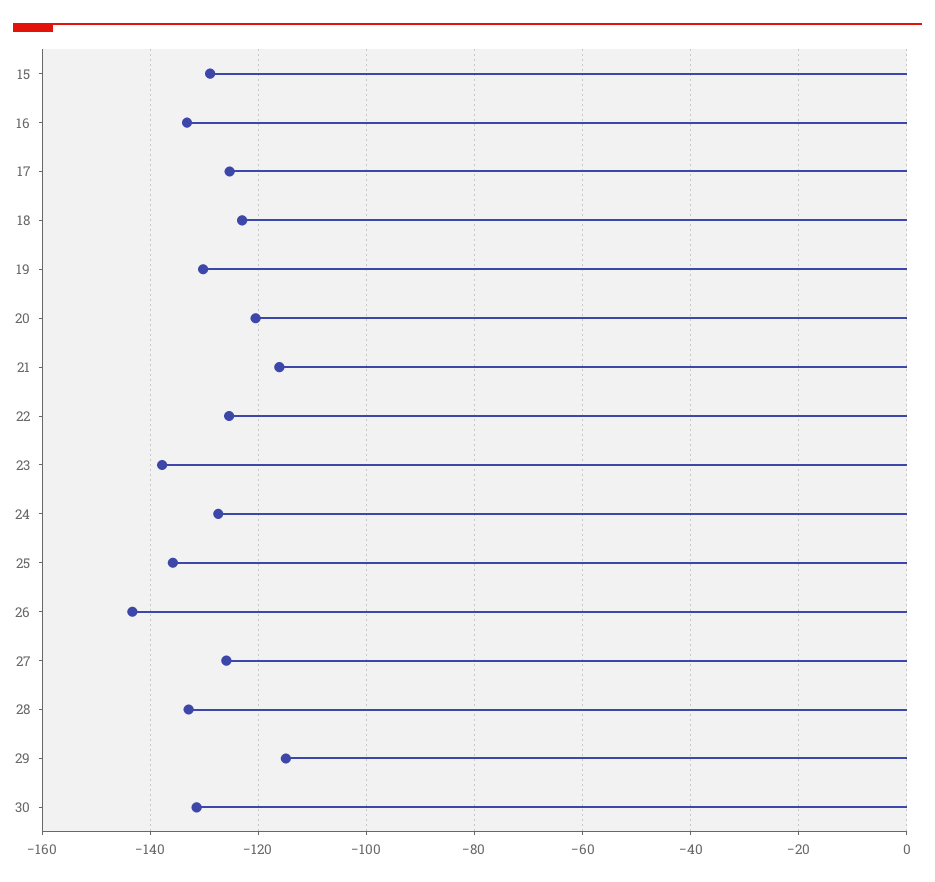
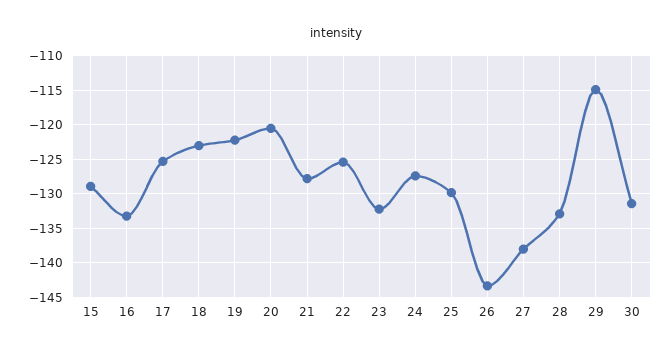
19: -130 -> -122
21: -116 -> -128
23: -138 -> -132
25: -136 -> -130
27: -126 -> -138

